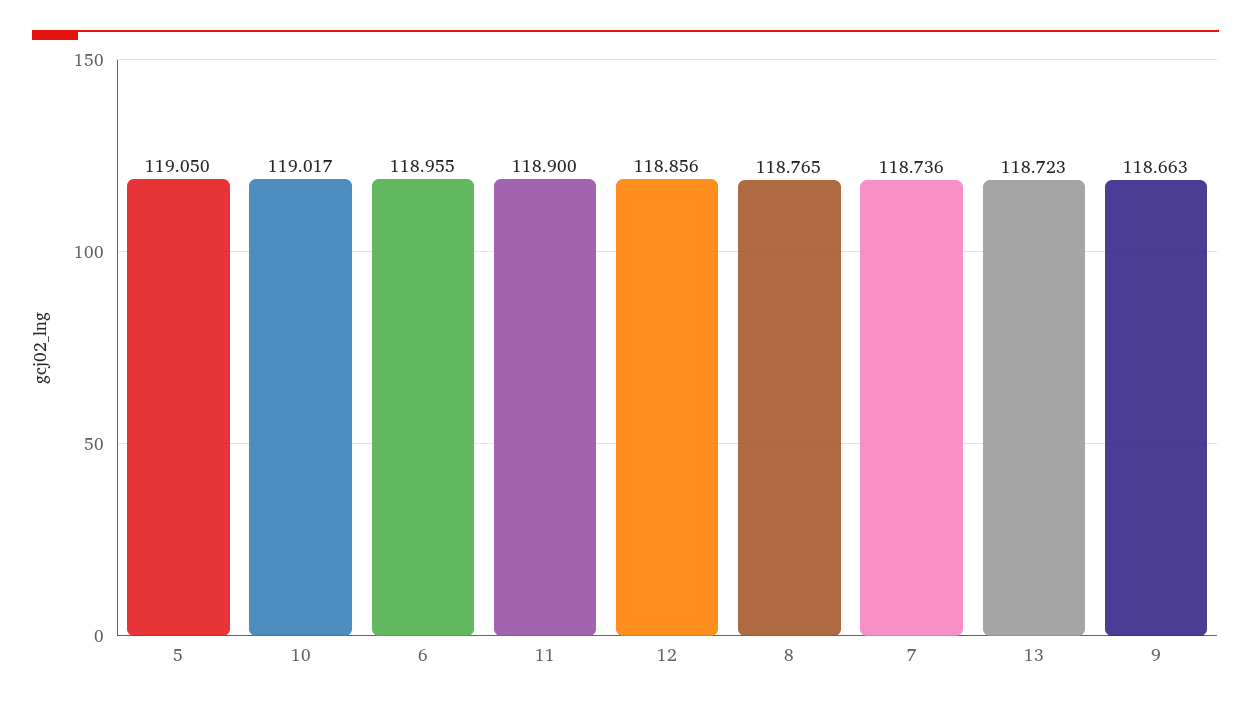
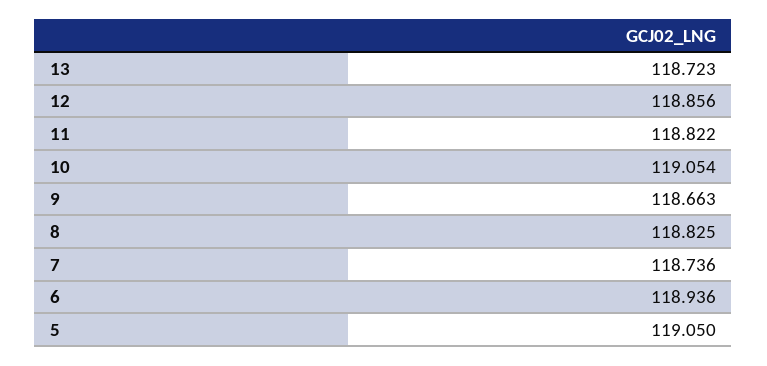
10: 119.017 -> 119.054
6: 118.955 -> 118.936
11: 118.9 -> 118.822
8: 118.765 -> 118.825

